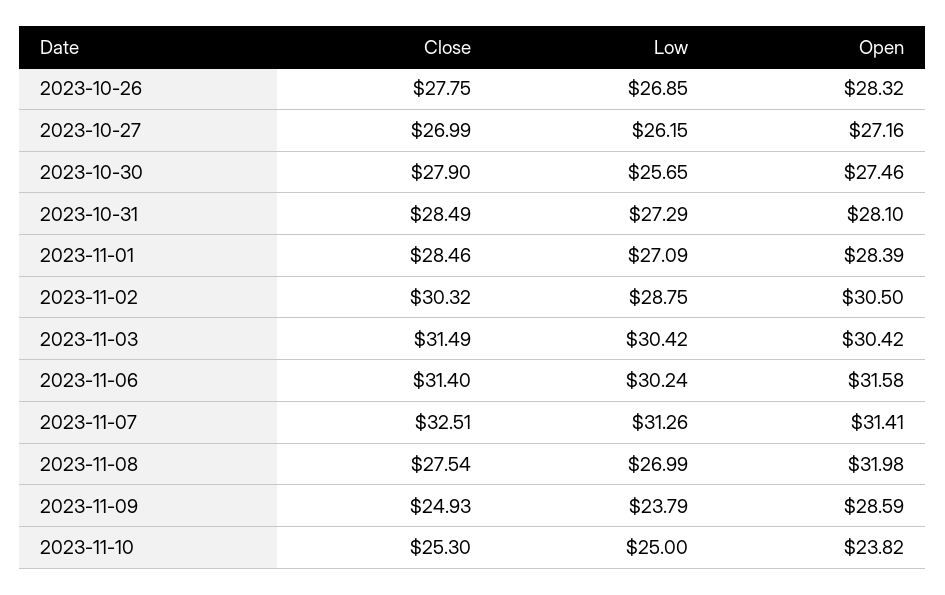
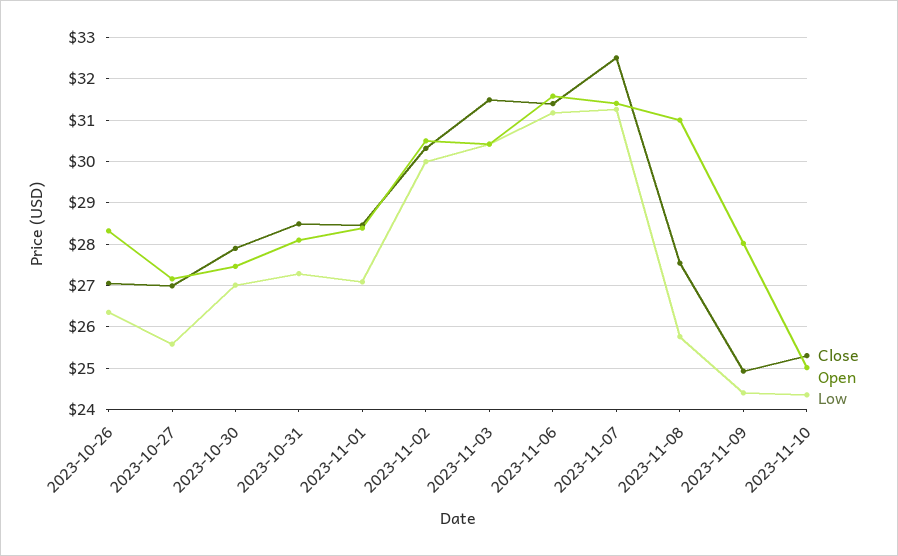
Close, 2023-10-26: 27.75 -> 27
Low, 2023-10-26: 26.85 -> 26.4
Low, 2023-10-27: 26.15 -> 25.6
Low, 2023-10-30: 25.65 -> 27
Low, 2023-11-02: 28.75 -> 30
Low, 2023-11-06: 30.24 -> 31.2
Low, 2023-11-08: 26.99 -> 25.8
Open, 2023-11-08: 31.98 -> 31
Low, 2023-11-09: 23.79 -> 24.4
Open, 2023-11-09: 28.59 -> 28
Low, 2023-11-10: 25 -> 24.4
Open, 2023-11-10: 23.82 -> 25

